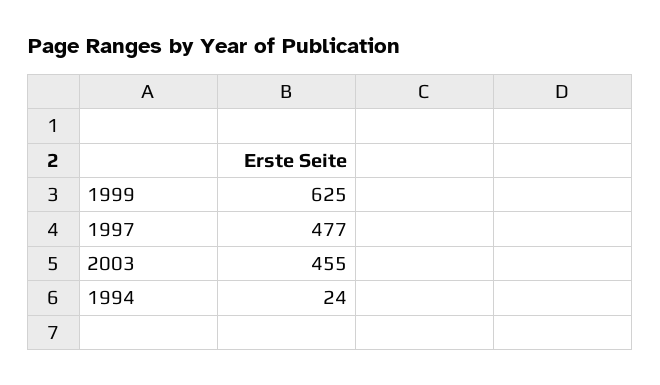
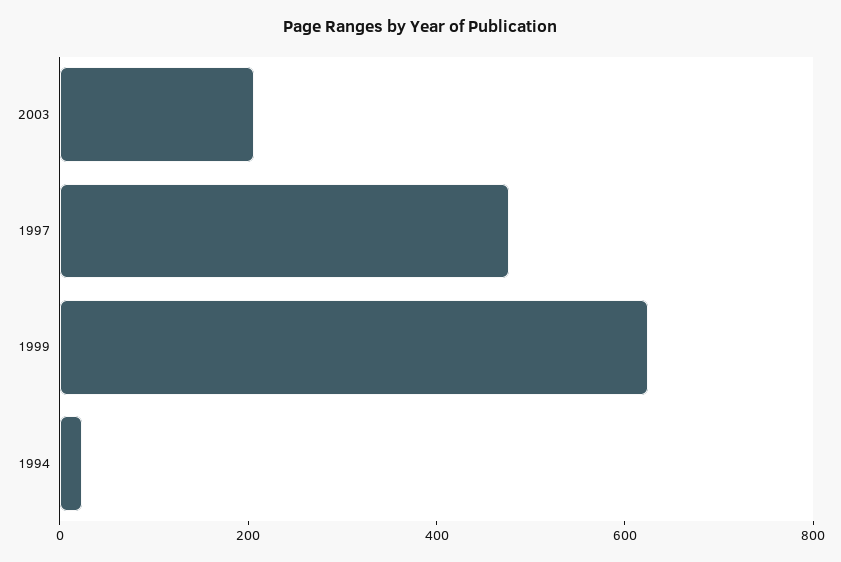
2003: 455 -> 200

